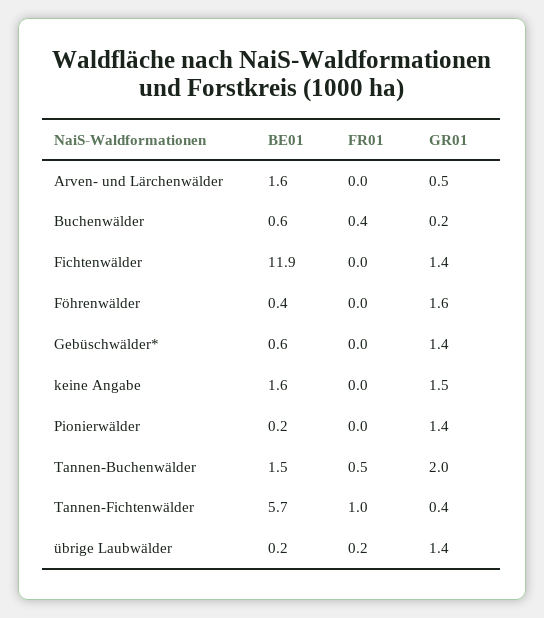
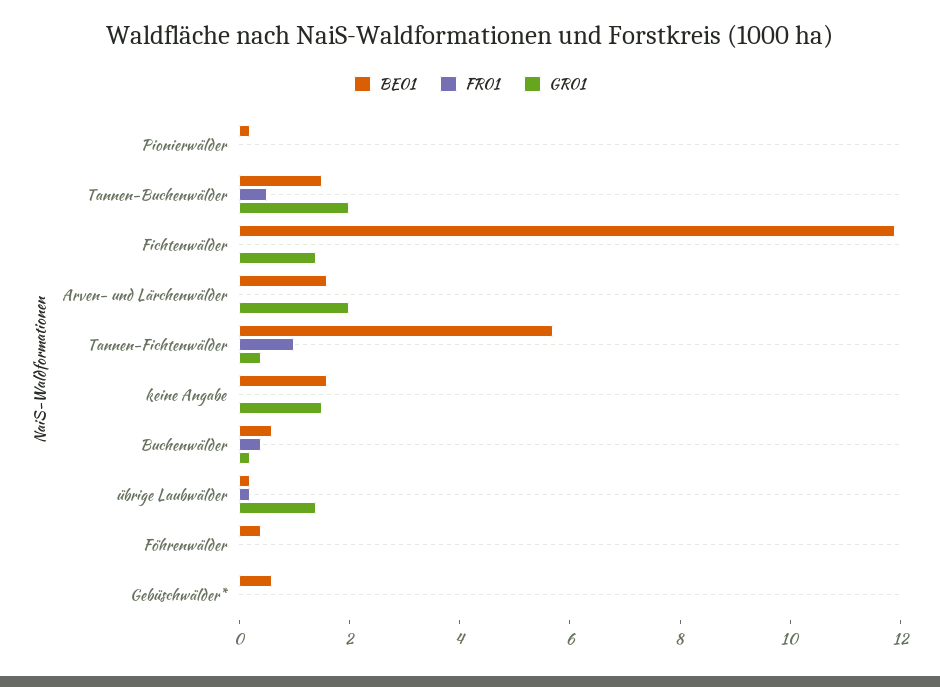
GR01, Arven- und Lärchenwälder: 0.5 -> 2
GR01, Föhrenwälder: 1.6 -> 0
GR01, Gebüschwälder*: 1.4 -> 0
GR01, Pionierwälder: 1.4 -> 0

